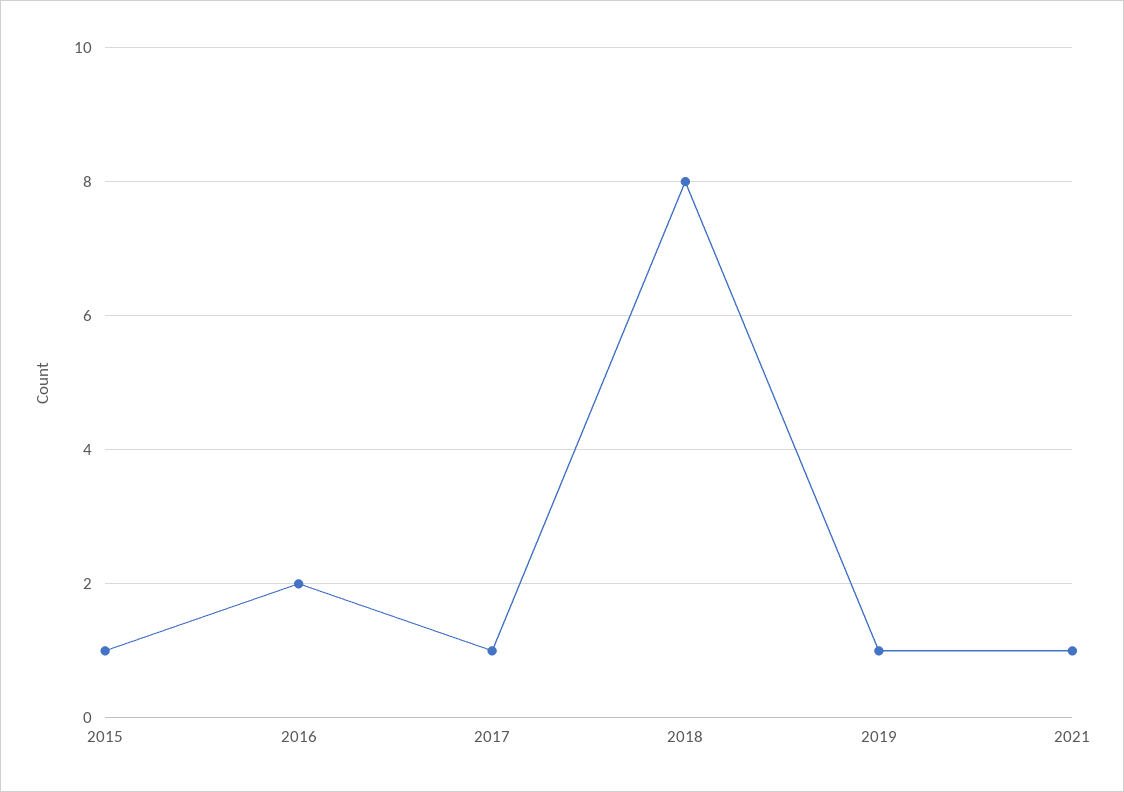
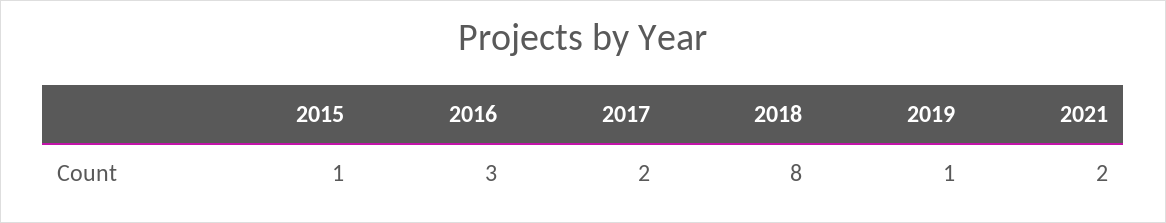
2016: 2 -> 3
2017: 1 -> 2
2021: 1 -> 2

